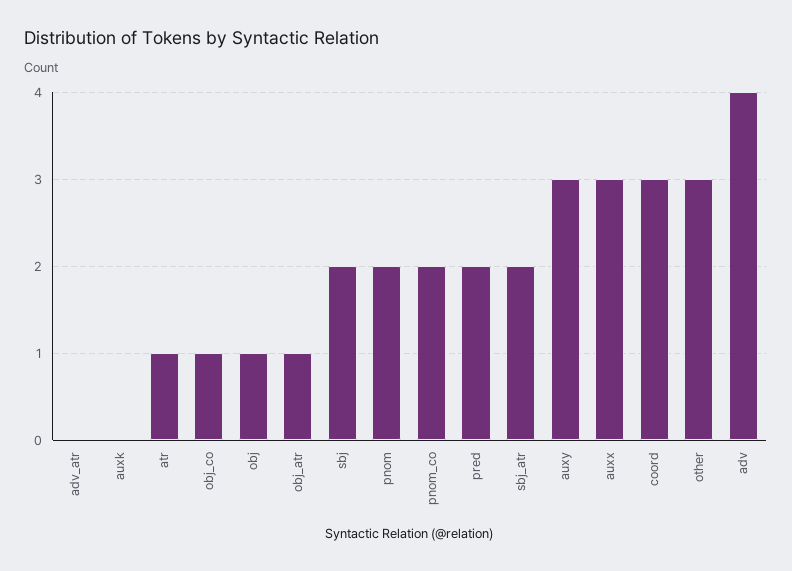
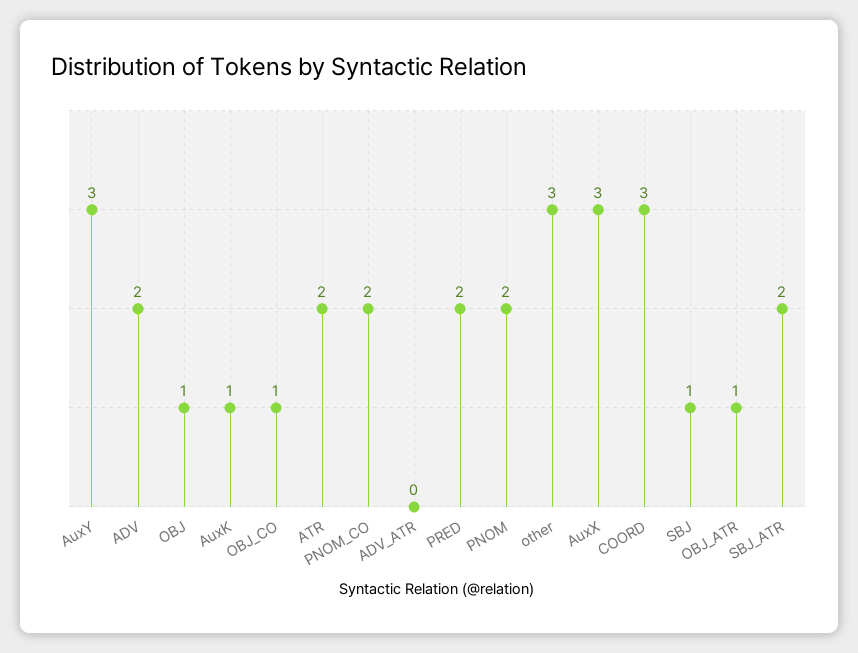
auxk: 0 -> 1
atr: 1 -> 2
sbj: 2 -> 1
adv: 4 -> 2

